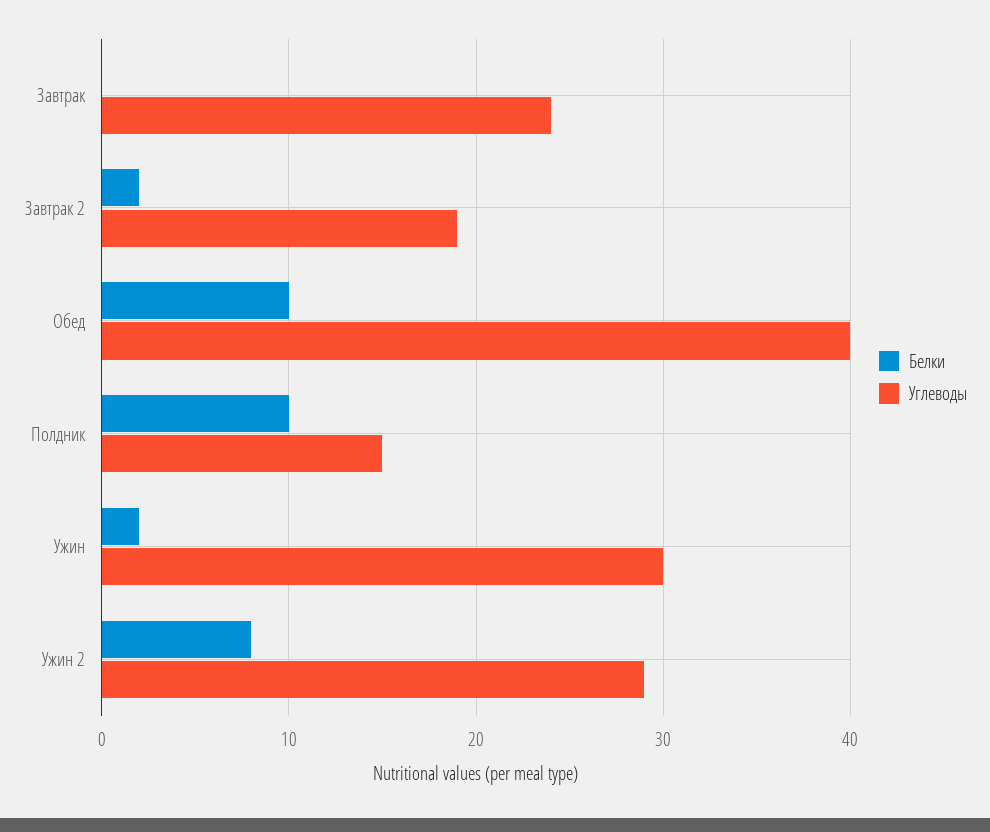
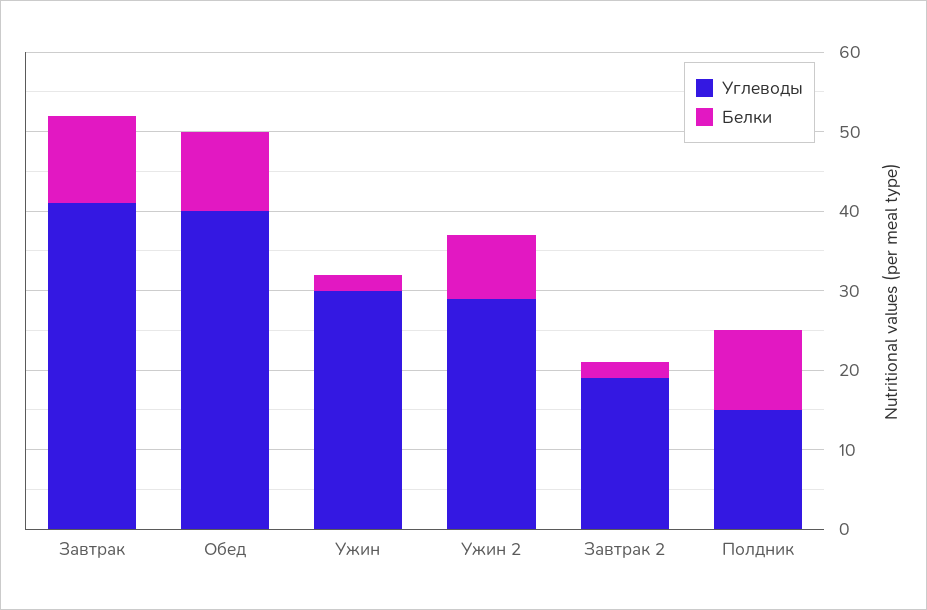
Белки, Завтрак: 0 -> 10
Углеводы, Завтрак: 24 -> 40

